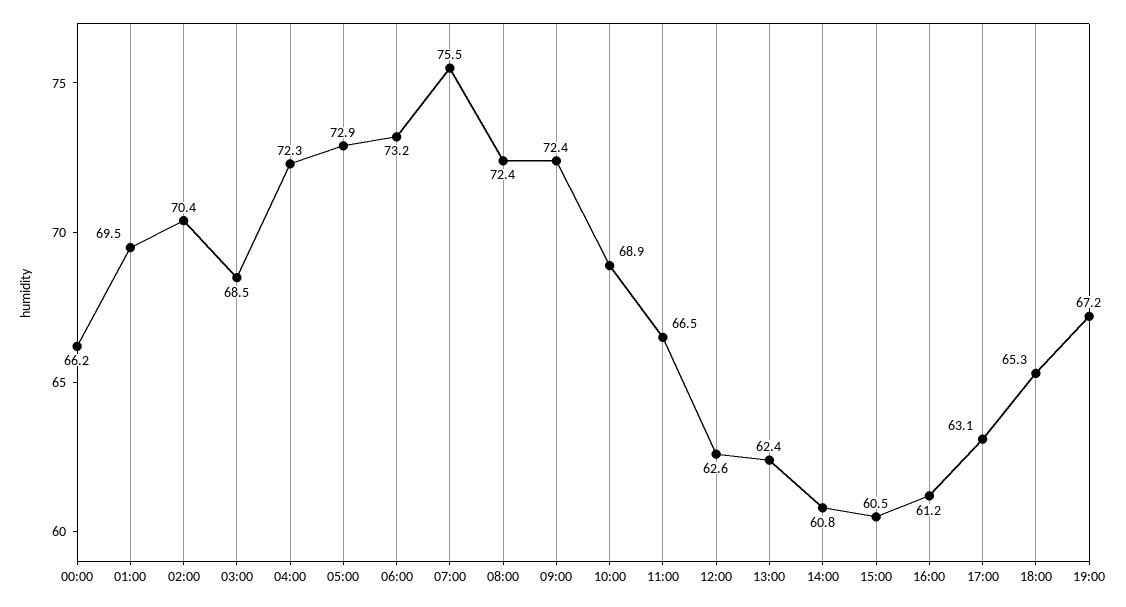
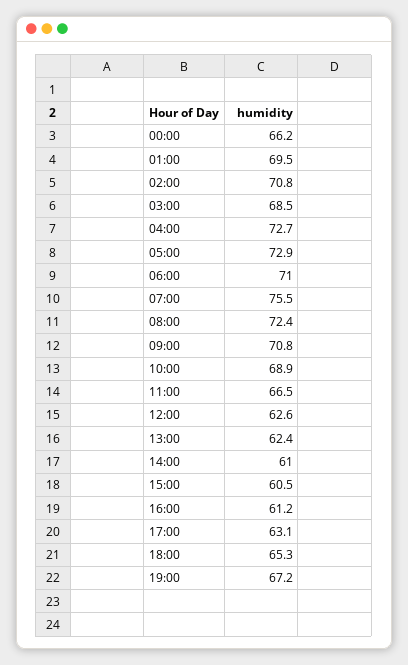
02:00: 70.4 -> 70.8
04:00: 72.3 -> 72.7
06:00: 73.2 -> 71
09:00: 72.4 -> 70.8
14:00: 60.8 -> 61

